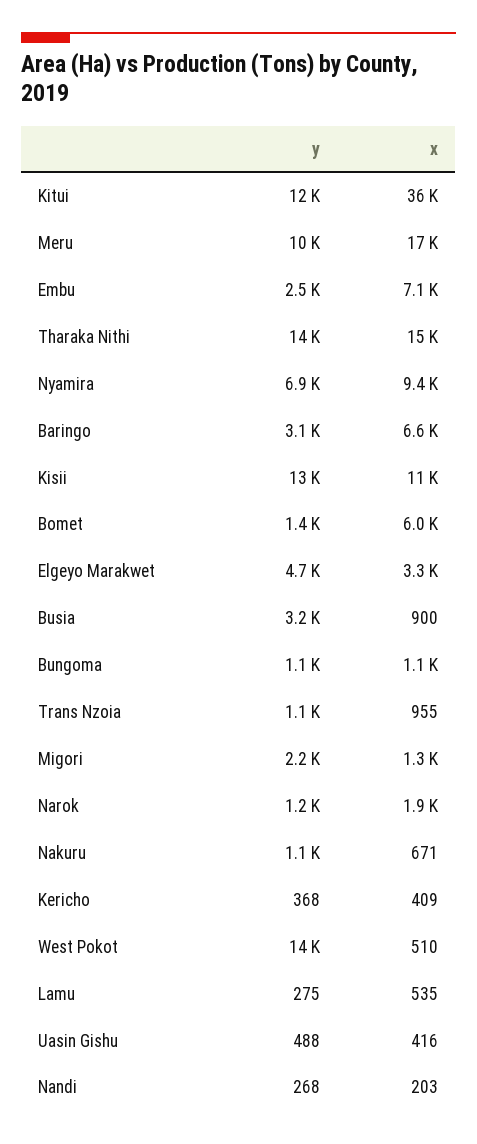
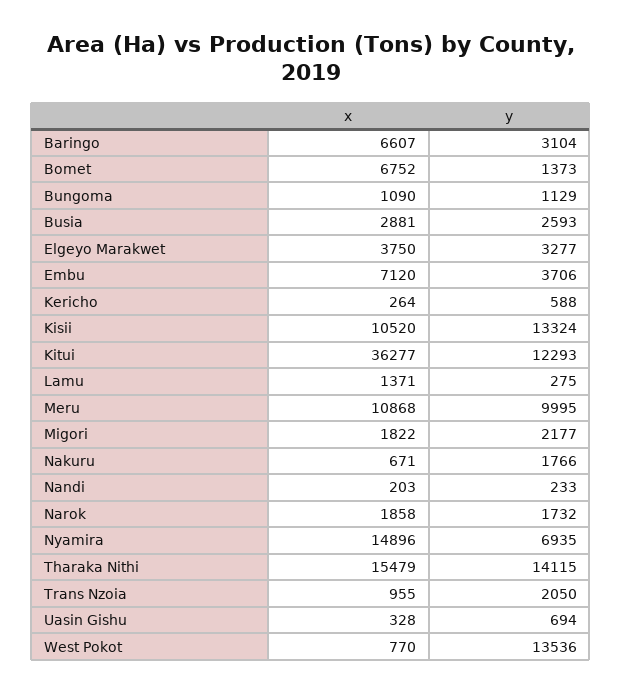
x, Meru: 17000 -> 10868
y, Embu: 2500 -> 3706
x, Nyamira: 9400 -> 14896
x, Bomet: 6000 -> 6752
y, Elgeyo Marakwet: 4700 -> 3277
x, Elgeyo Marakwet: 3300 -> 3750
y, Busia: 3200 -> 2593
x, Busia: 900 -> 2881
y, Trans Nzoia: 1100 -> 2050
x, Migori: 1300 -> 1822
y, Narok: 1200 -> 1732
y, Nakuru: 1100 -> 1766
y, Kericho: 368 -> 588
x, Kericho: 409 -> 264
x, West Pokot: 510 -> 770
x, Lamu: 535 -> 1371
y, Uasin Gishu: 488 -> 694
x, Uasin Gishu: 416 -> 328
y, Nandi: 268 -> 233

